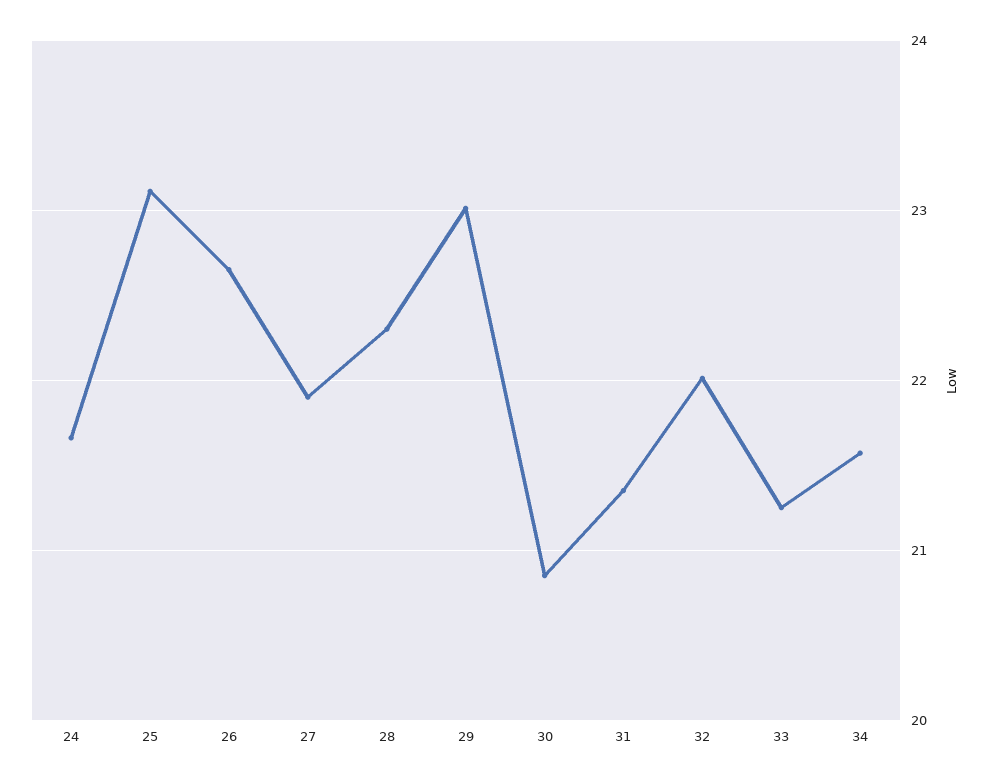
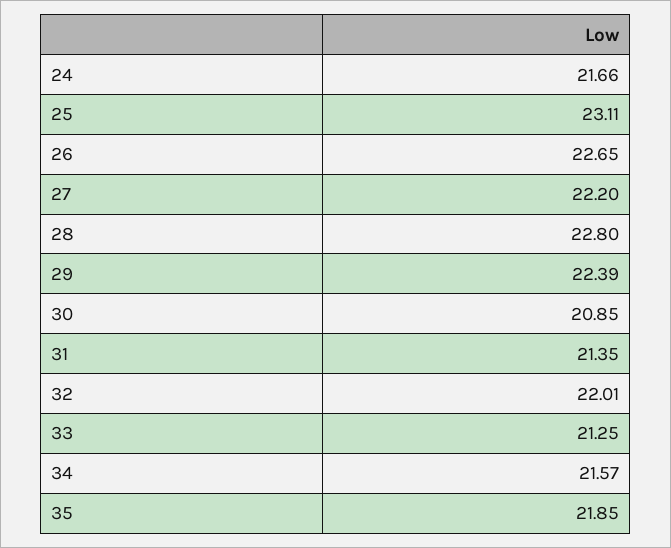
27: 21.9 -> 22.2
28: 22.3 -> 22.8
29: 23 -> 22.39
35: none -> 21.85

